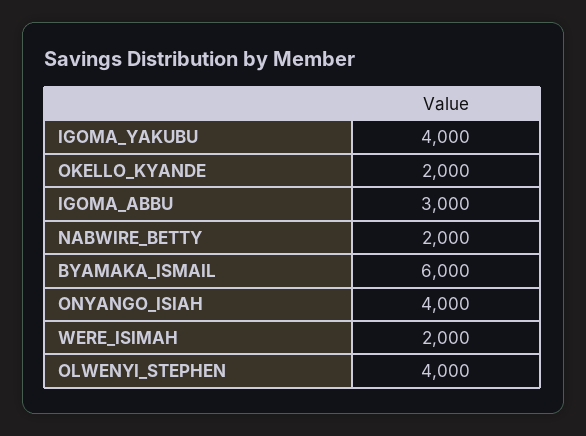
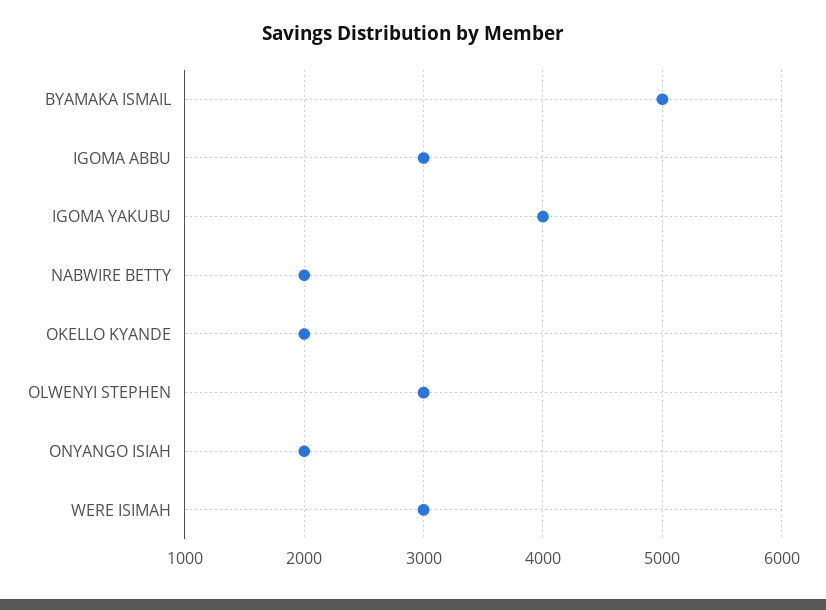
BYAMAKA_ISMAIL: 6000 -> 5000
ONYANGO_ISIAH: 4000 -> 2000
WERE_ISIMAH: 2000 -> 3000
OLWENYI_STEPHEN: 4000 -> 3000

